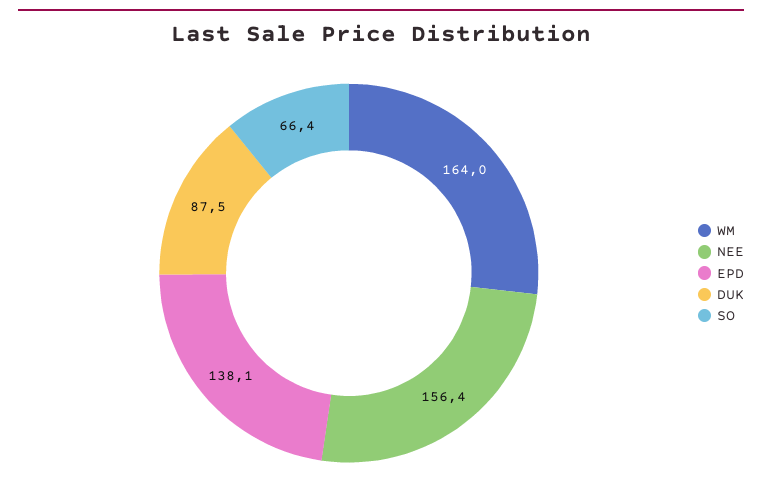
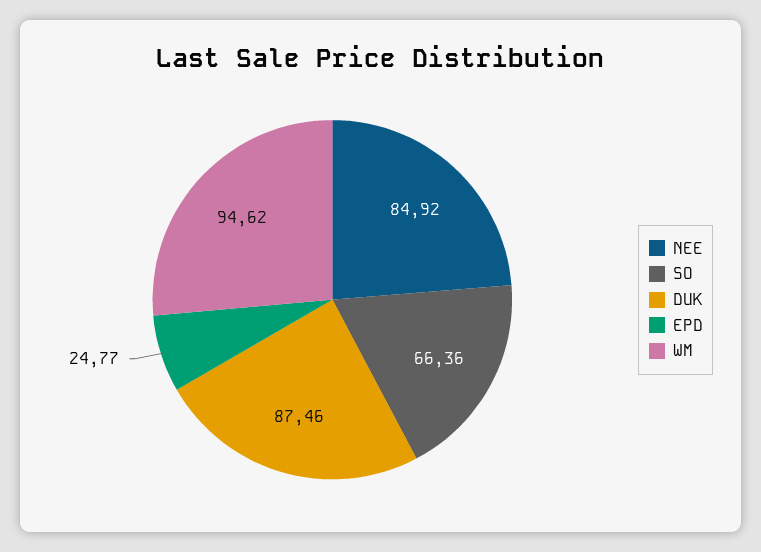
WM: 164 -> 94.62
NEE: 156.4 -> 84.92
EPD: 138.1 -> 24.77

